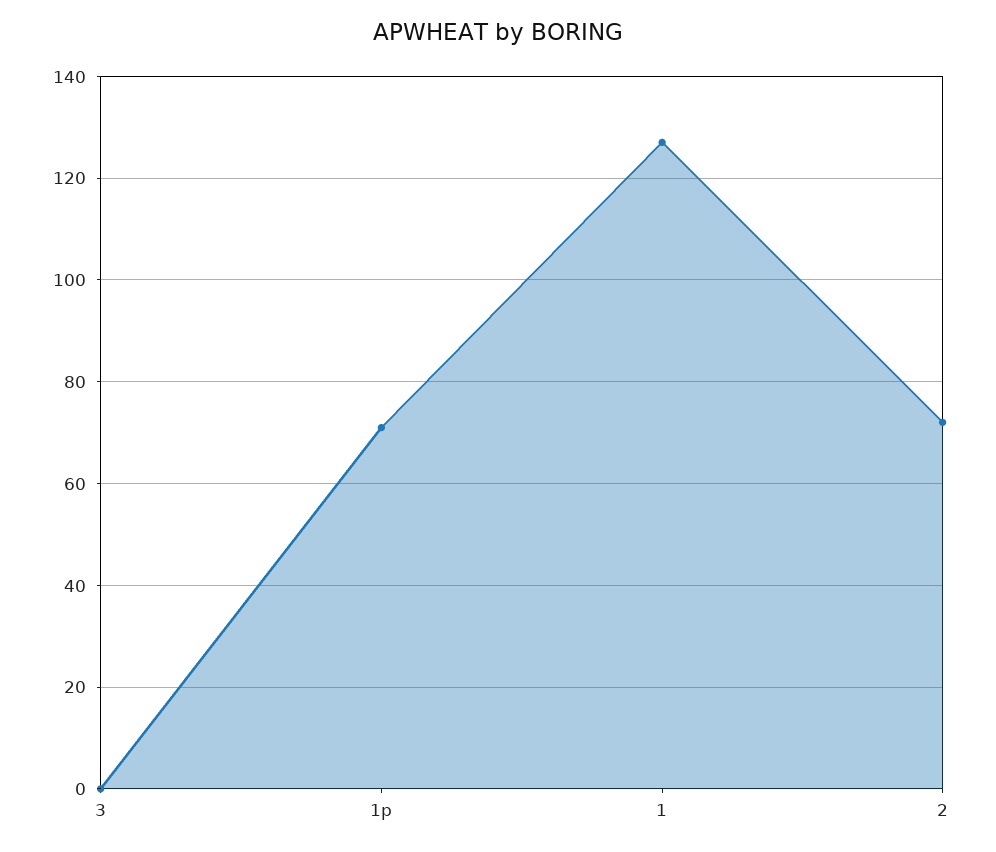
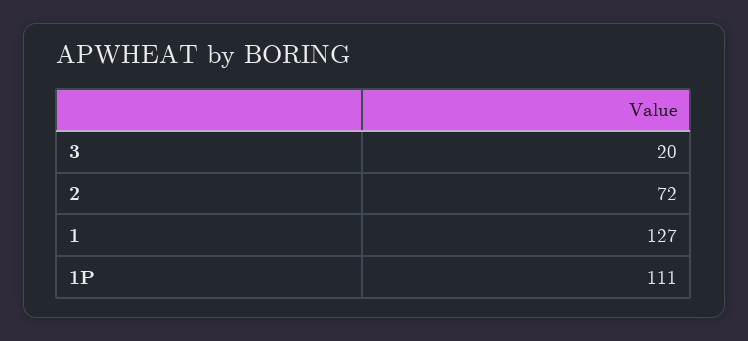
3: 0 -> 20
1p: 70 -> 111

